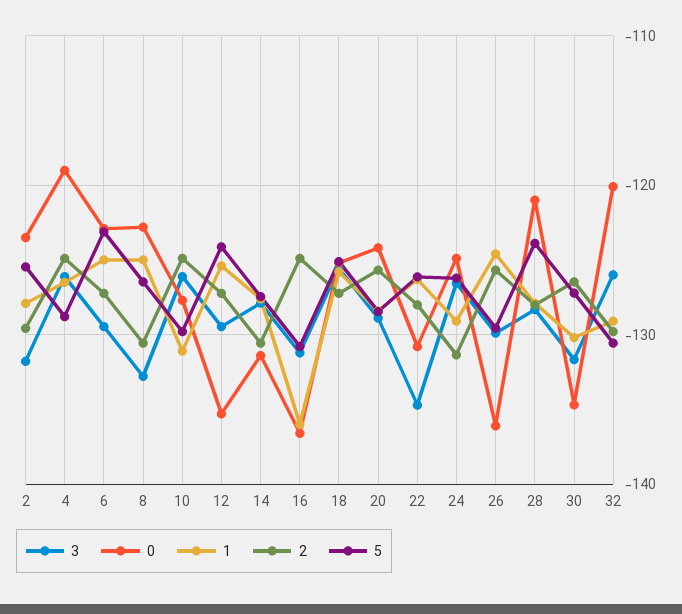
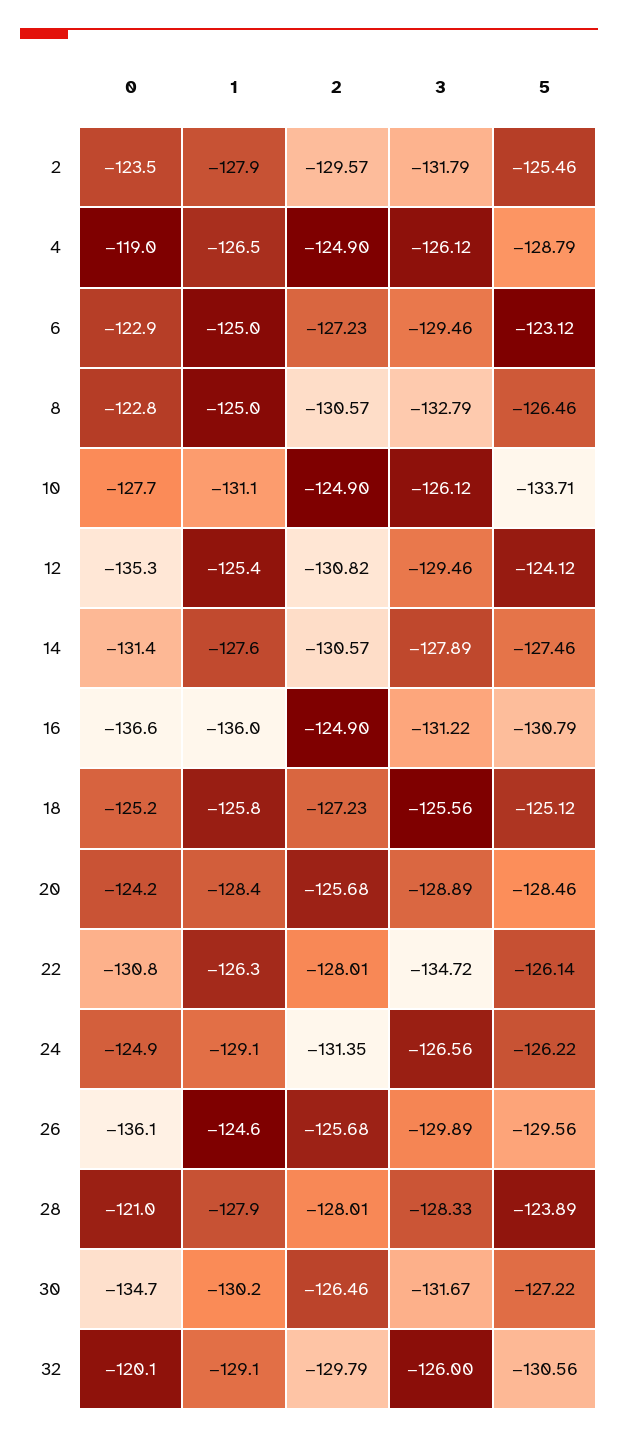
5, 10: -130 -> -133.71
2, 12: -127 -> -130.82

